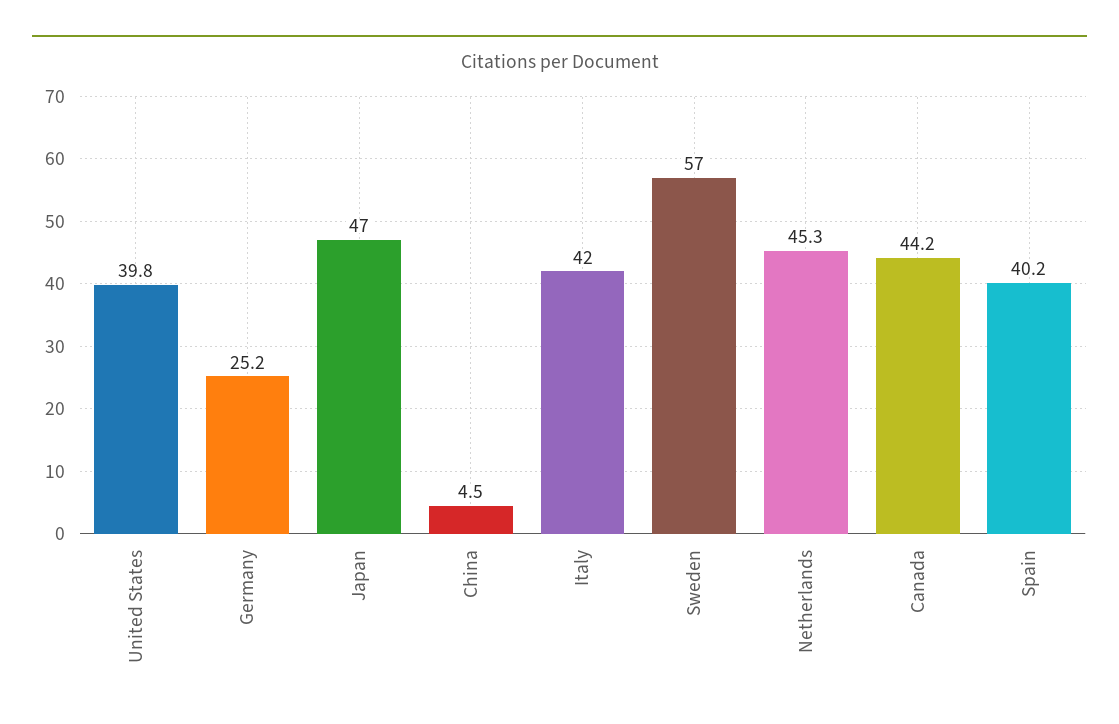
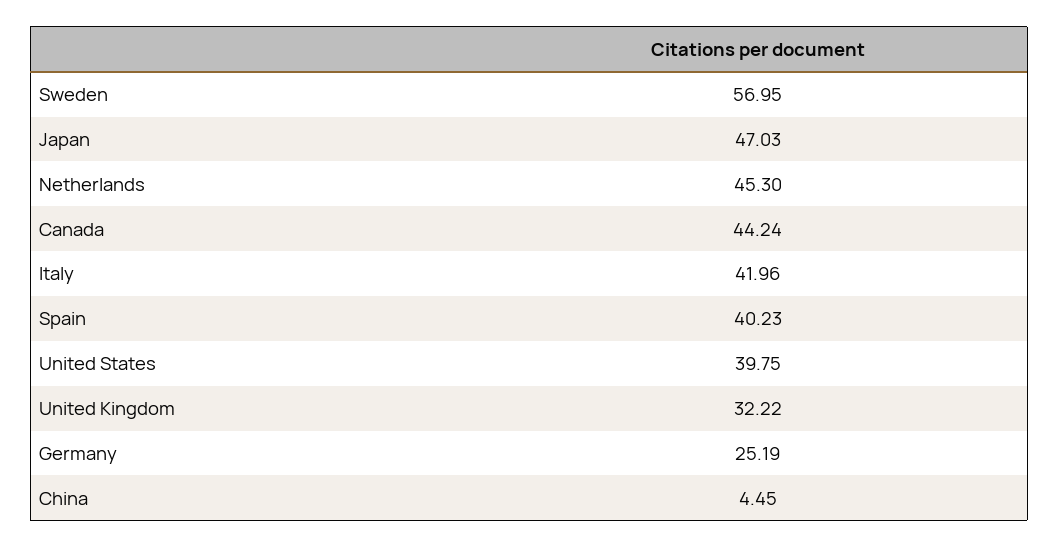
United Kingdom: none -> 32.22

